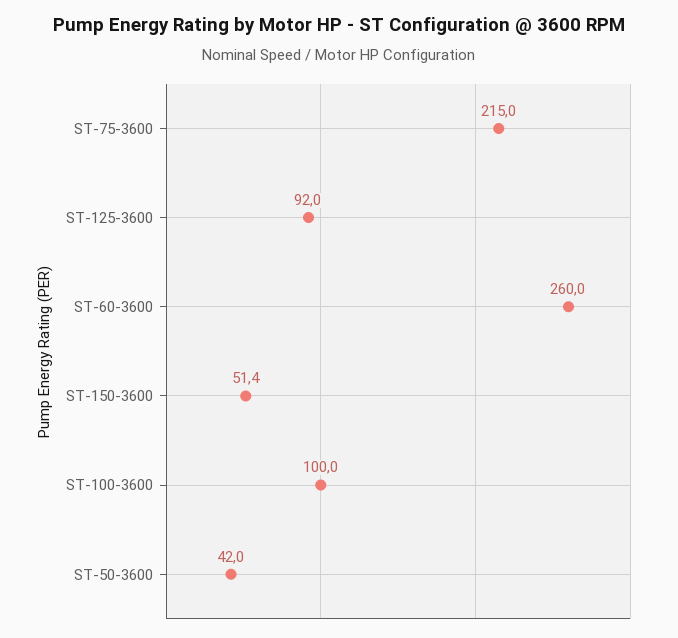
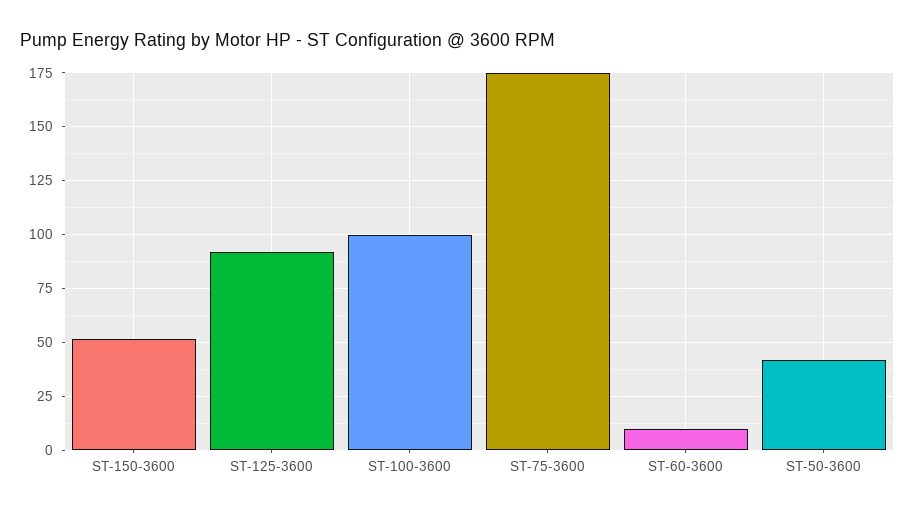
ST-75-3600: 215 -> 175
ST-60-3600: 260 -> 10

